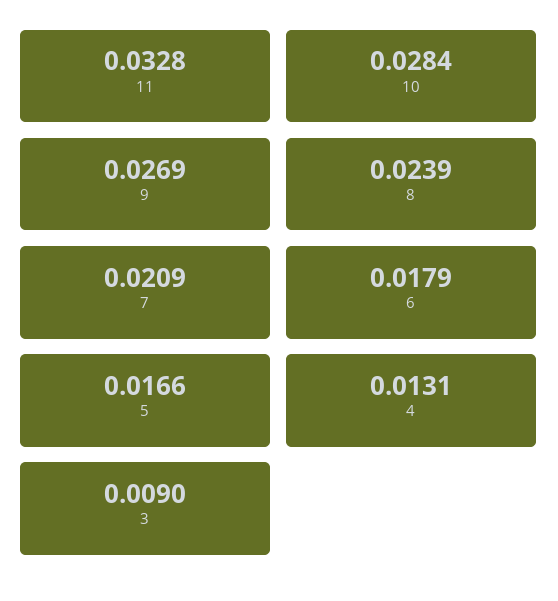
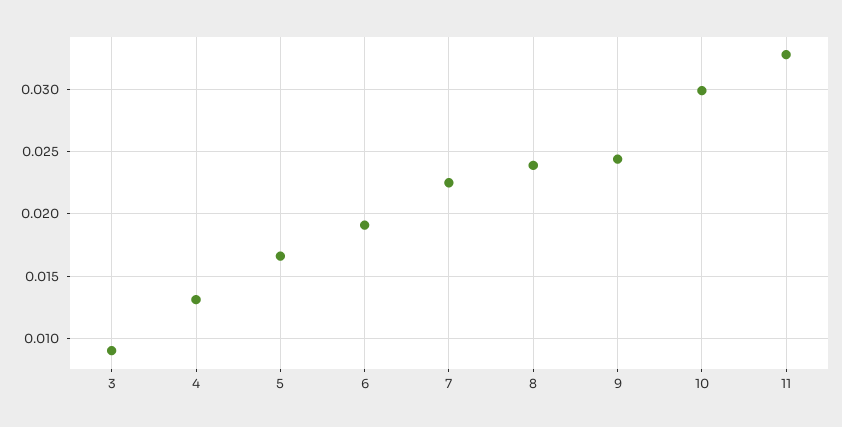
10: 0.0284 -> 0.03
9: 0.0269 -> 0.0245
7: 0.0209 -> 0.0225
6: 0.0179 -> 0.019

